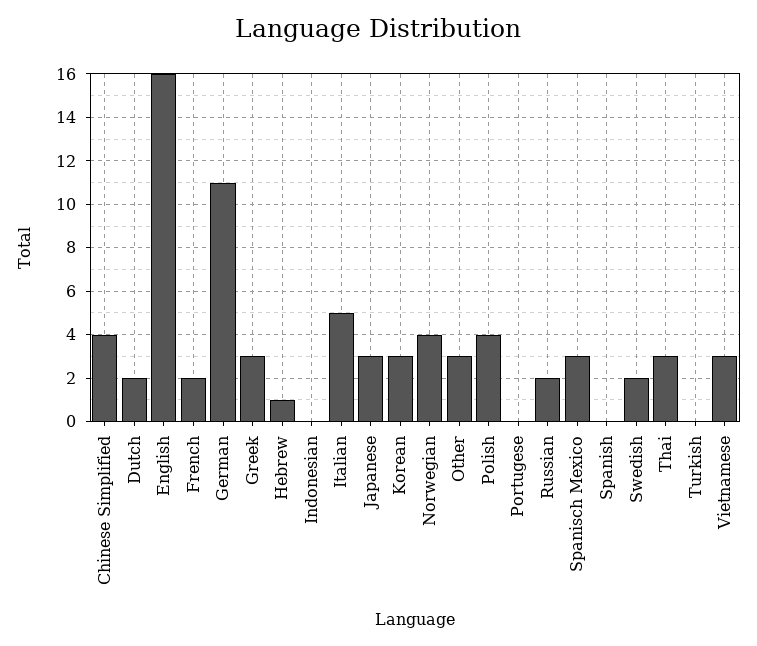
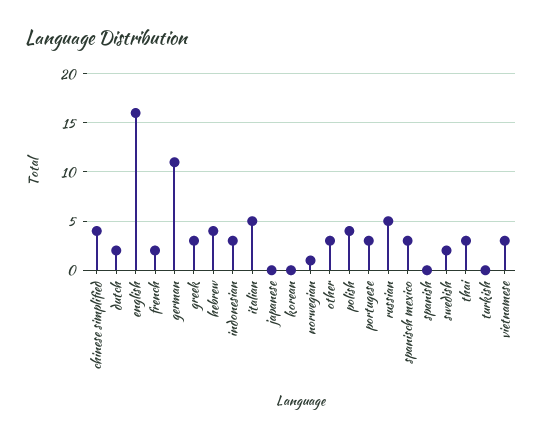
Hebrew: 1 -> 4
Indonesian: 0 -> 3
Japanese: 3 -> 0
Korean: 3 -> 0
Norwegian: 4 -> 1
Portugese: 0 -> 3
Russian: 2 -> 5

